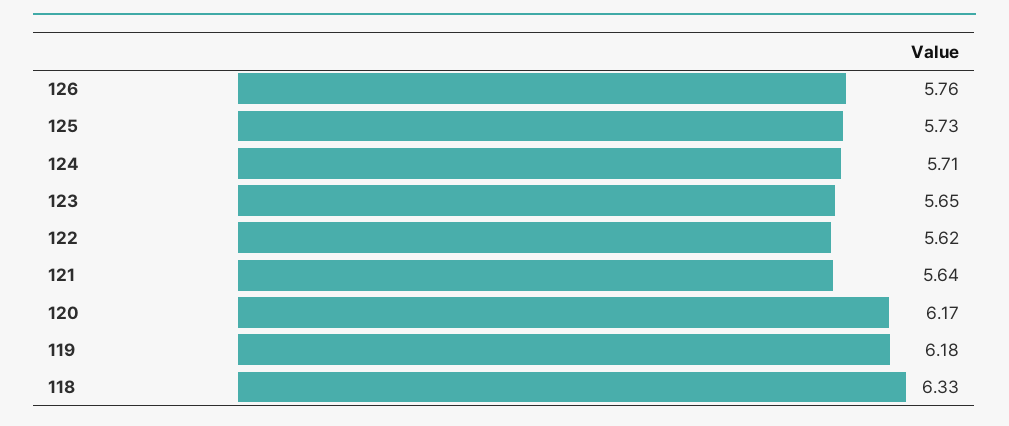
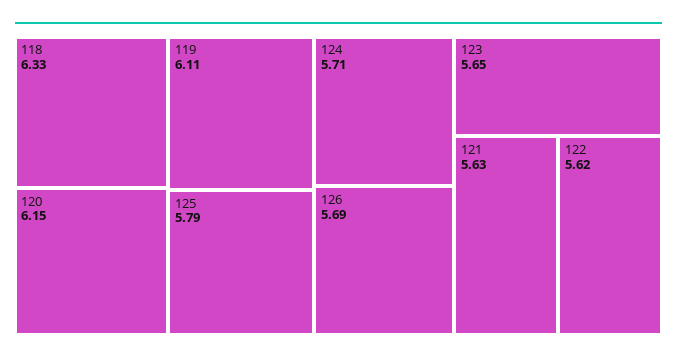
126: 5.76 -> 5.69
125: 5.73 -> 5.79
121: 5.64 -> 5.63
120: 6.17 -> 6.15
119: 6.18 -> 6.11

